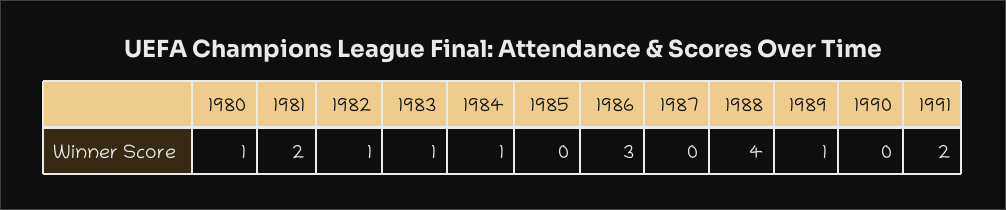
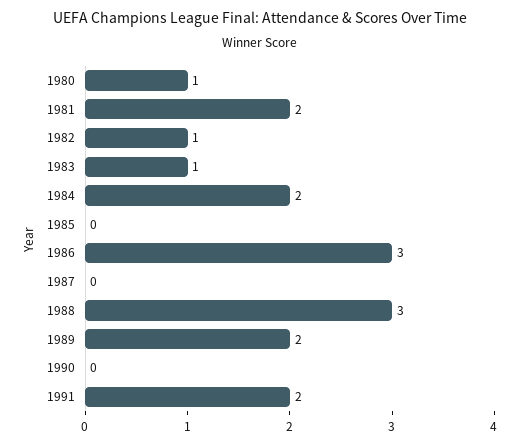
1984: 1 -> 2
1988: 4 -> 3
1989: 1 -> 2

